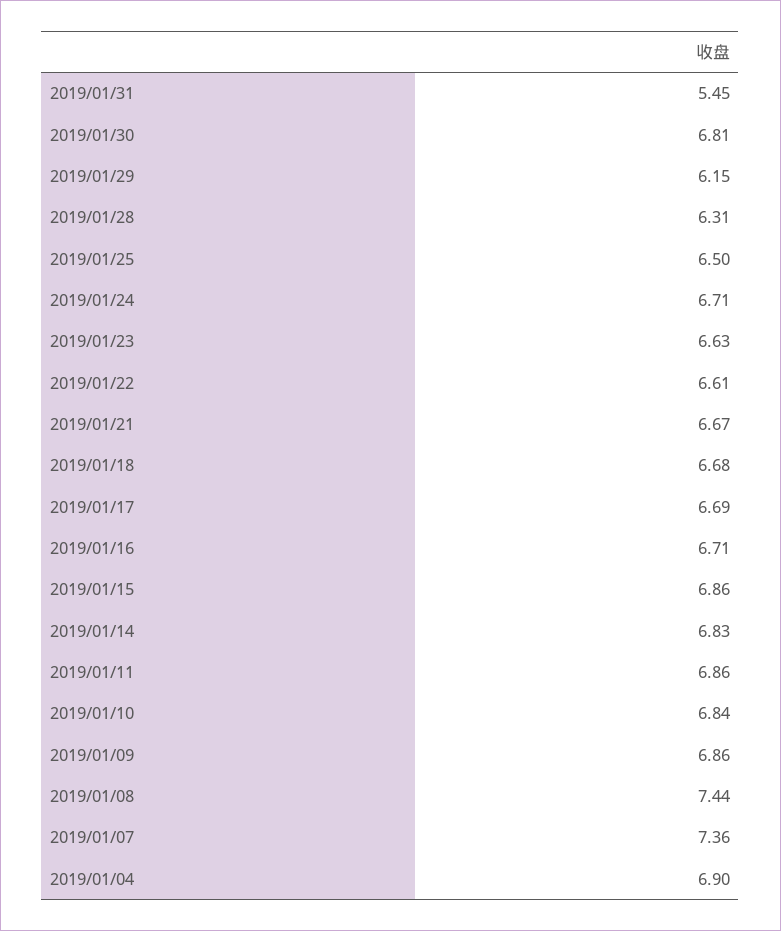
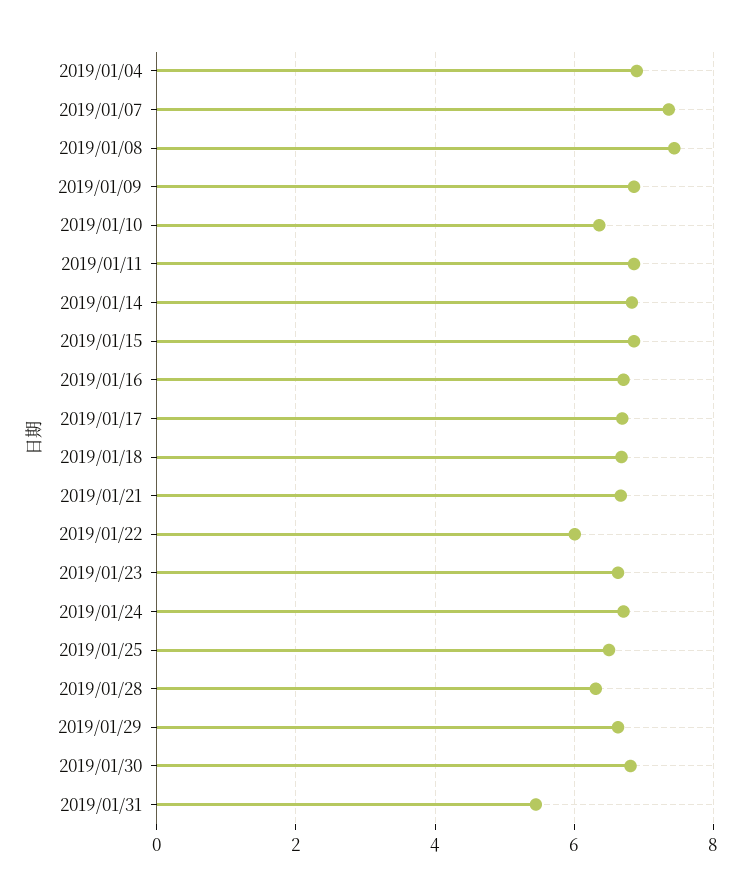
2019/01/29: 6.15 -> 6.6
2019/01/22: 6.61 -> 6
2019/01/10: 6.84 -> 6.4

